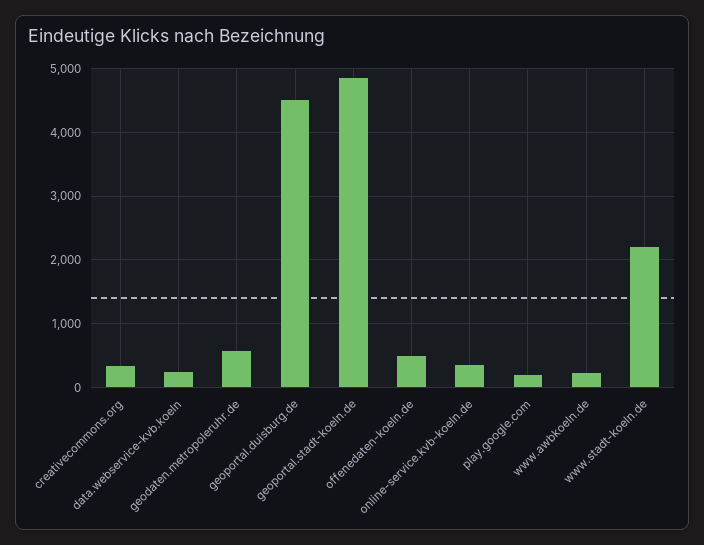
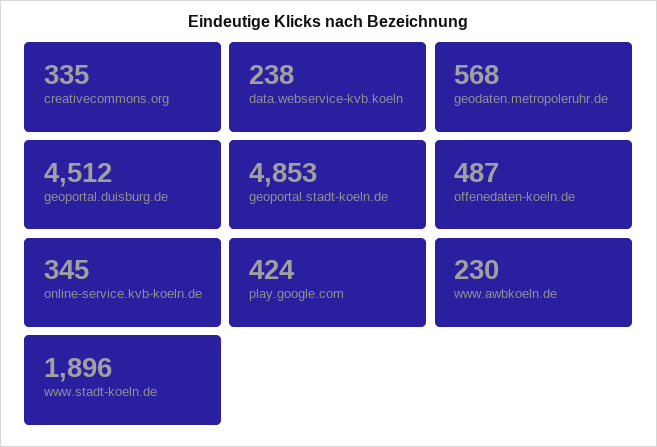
play.google.com: 200 -> 424
www.stadt-koeln.de: 2200 -> 1896

